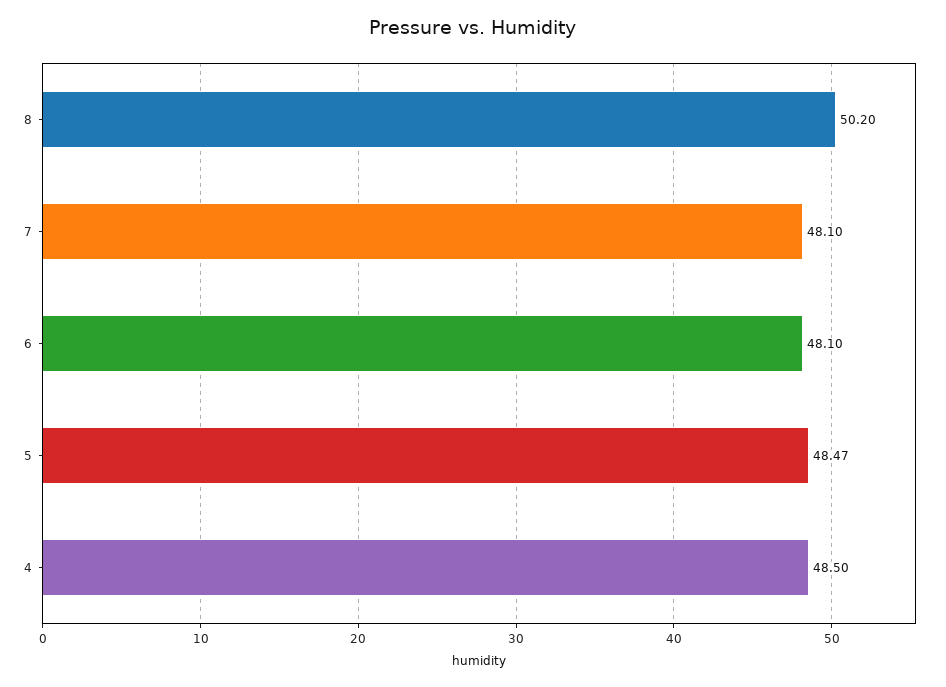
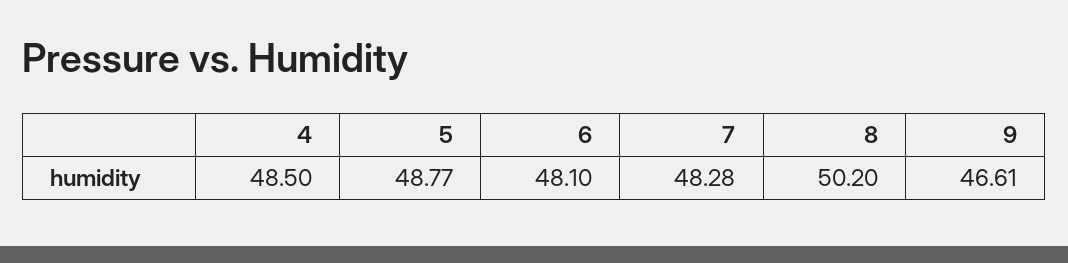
7: 48.1 -> 48.28
5: 48.47 -> 48.77
9: none -> 46.61

